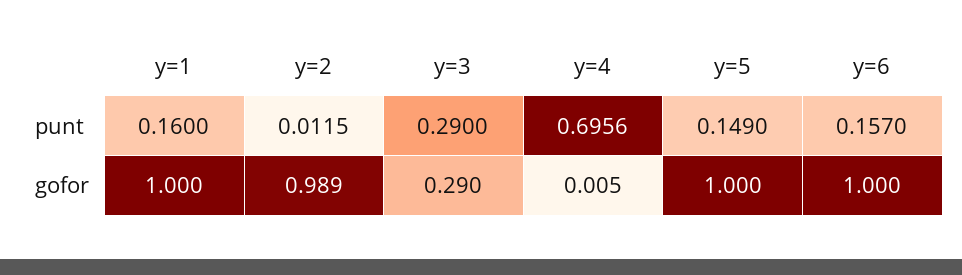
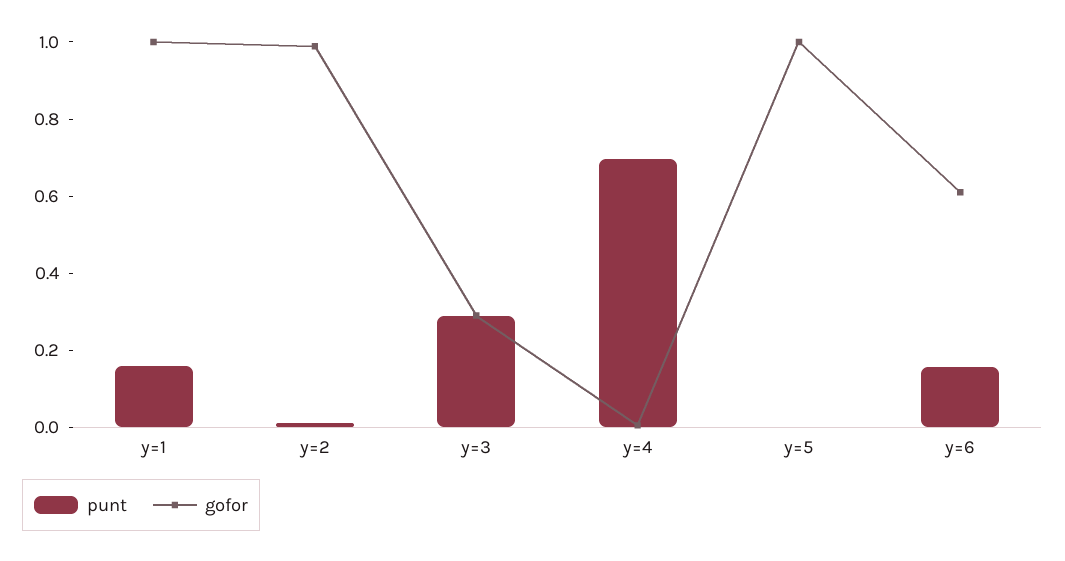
punt, y=5: 0.149 -> 0
gofor, y=6: 1 -> 0.6

